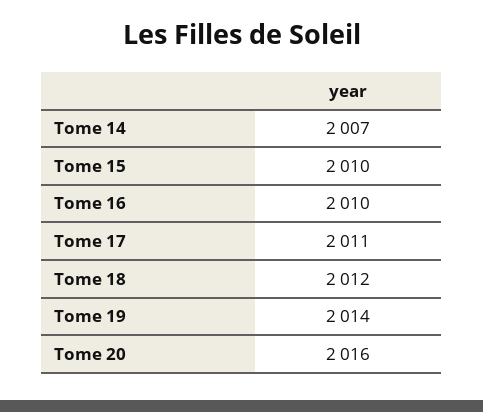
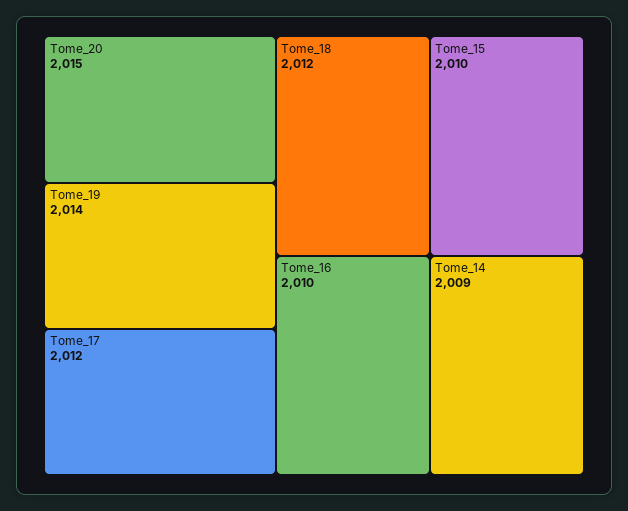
Tome 14: 2007 -> 2009
Tome 17: 2011 -> 2012
Tome 20: 2016 -> 2015

